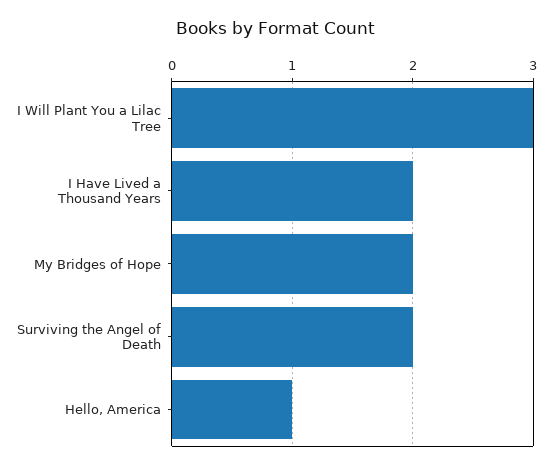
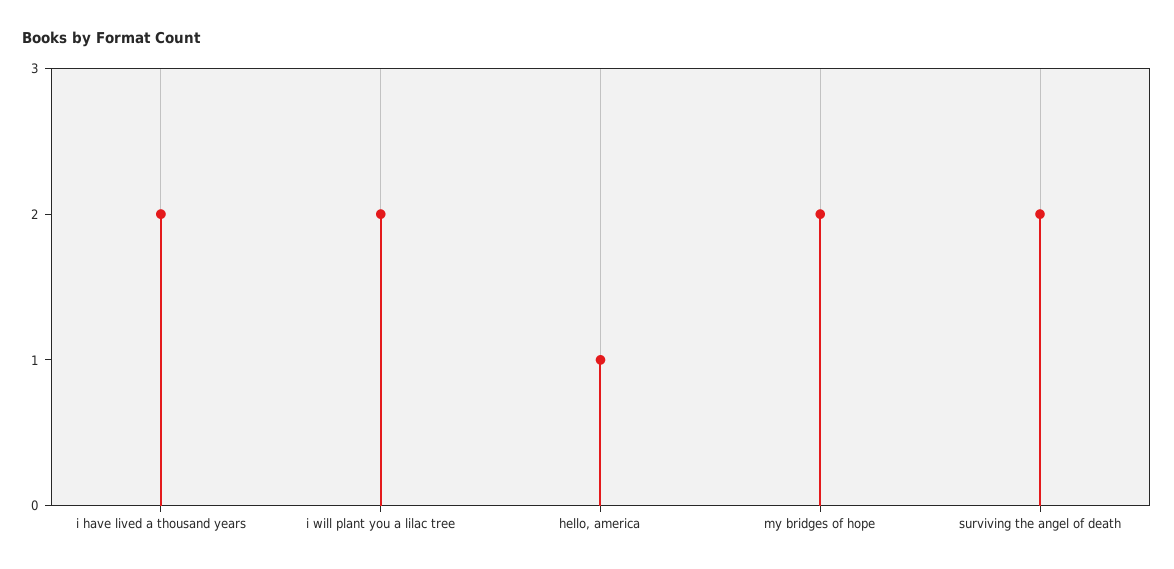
I Will Plant You a Lilac Tree: 3 -> 2

